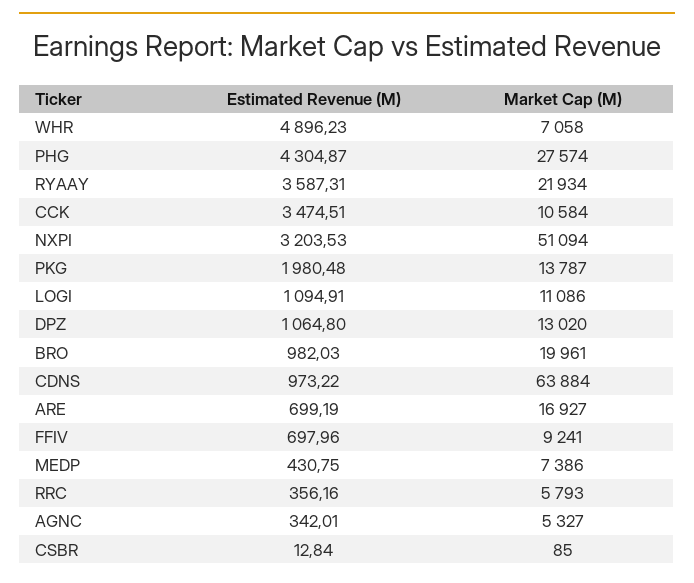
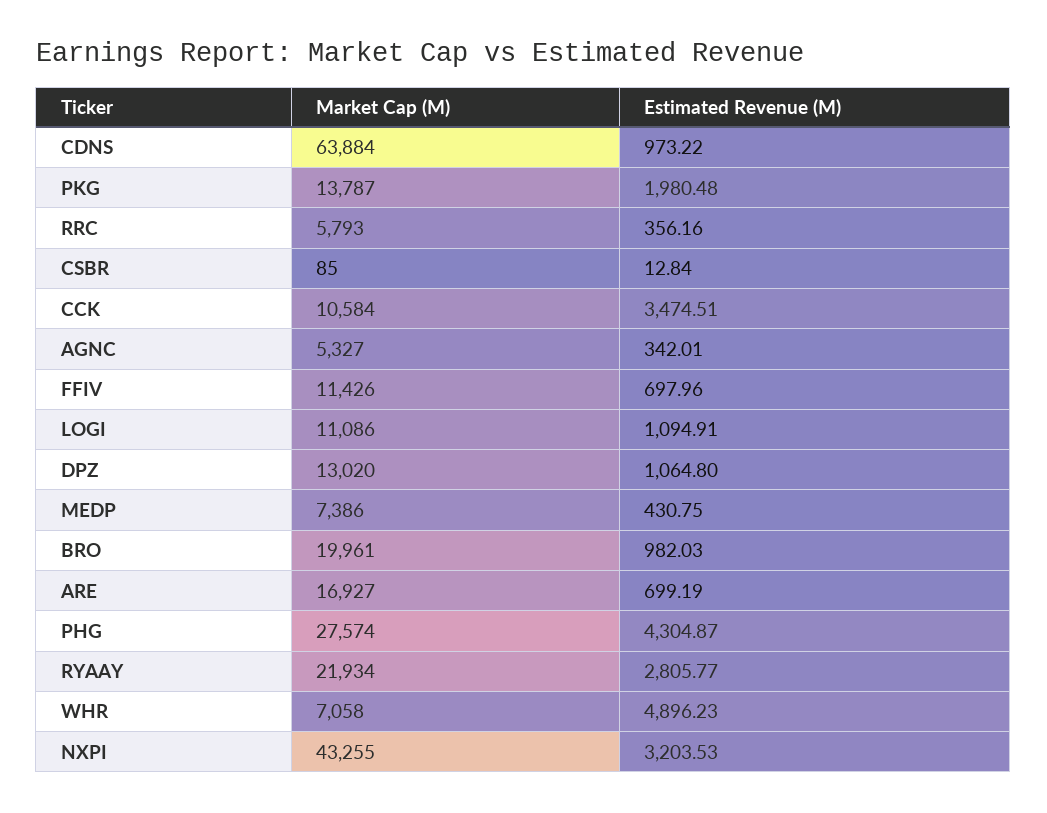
Estimated Revenue (M), RYAAY: 3587.31 -> 2805.77
Market Cap (M), NXPI: 51094 -> 43255
Market Cap (M), FFIV: 9241 -> 11426

